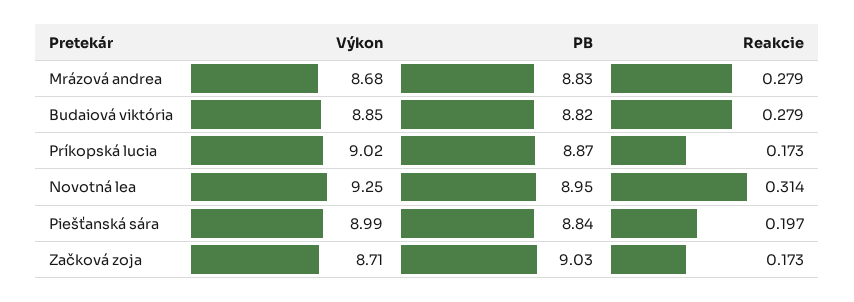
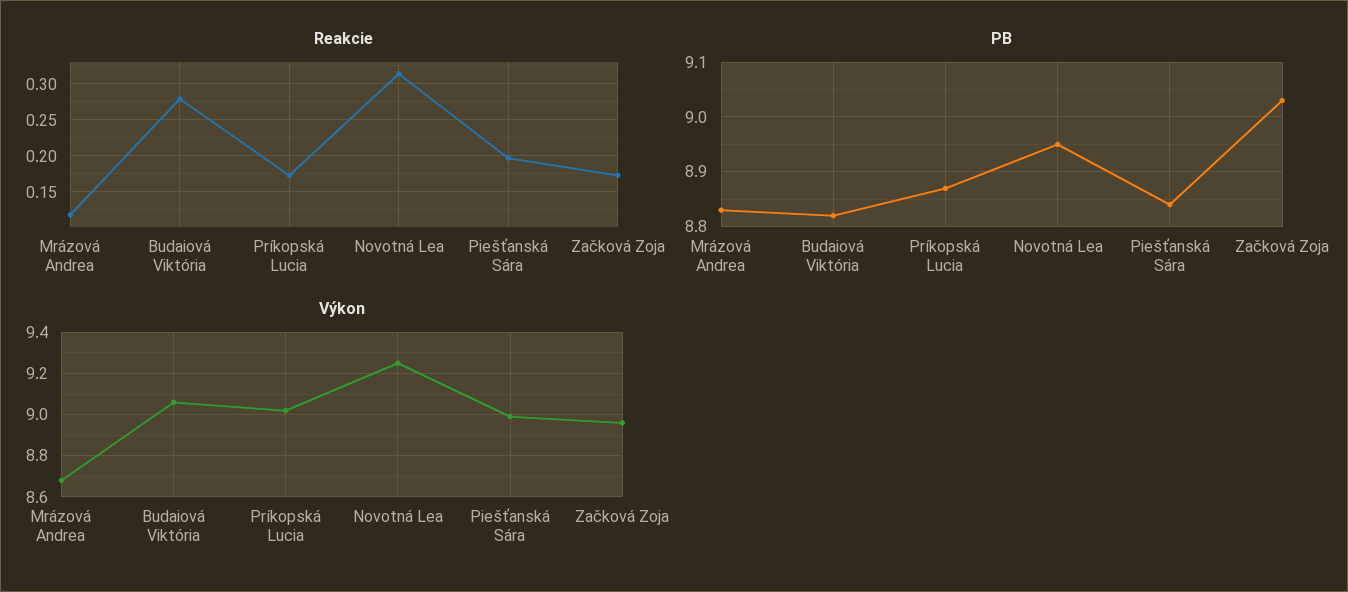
Reakcie, Mrázová andrea: 0.279 -> 0.12
Výkon, Budaiová viktória: 8.85 -> 9.05
Výkon, Začková zoja: 8.71 -> 8.95

